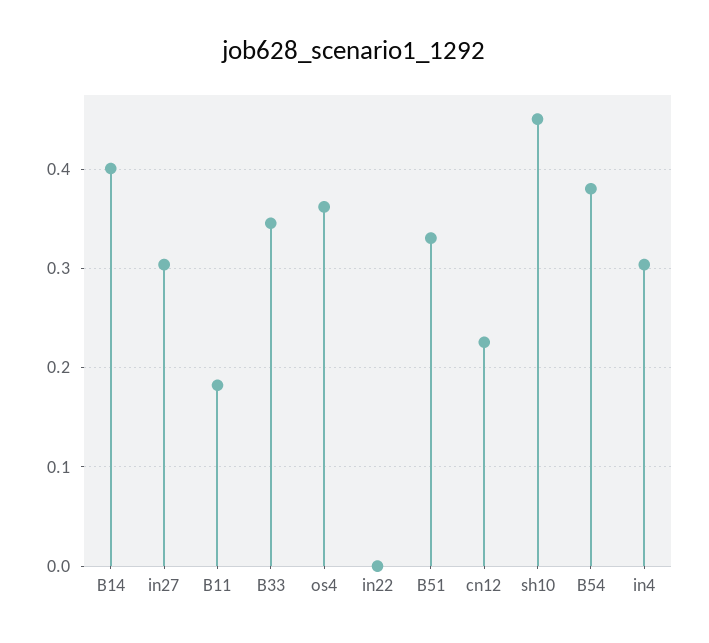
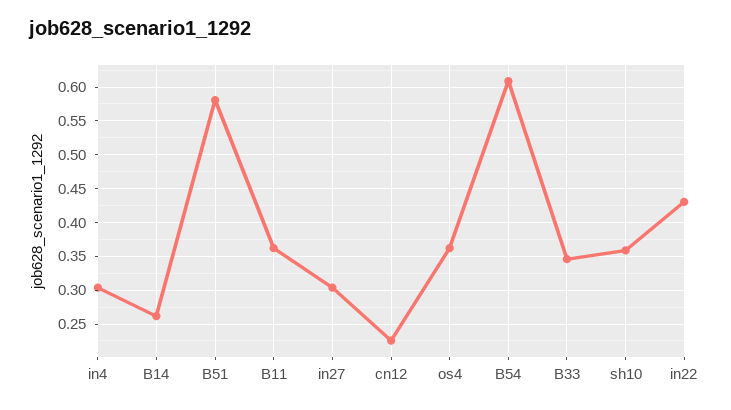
B14: 0.4 -> 0.26
B11: 0.18 -> 0.36
in22: 0 -> 0.43
B51: 0.33 -> 0.58
sh10: 0.45 -> 0.36
B54: 0.38 -> 0.61

